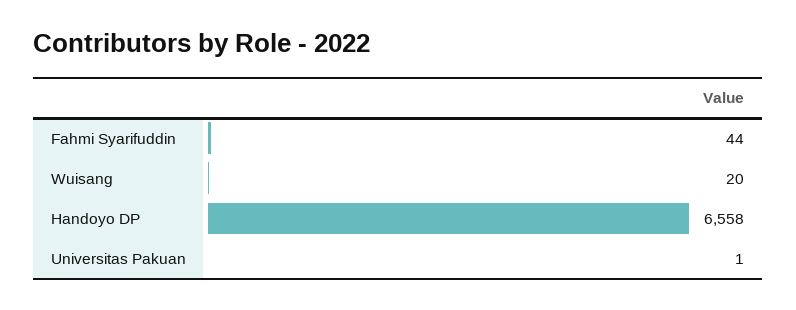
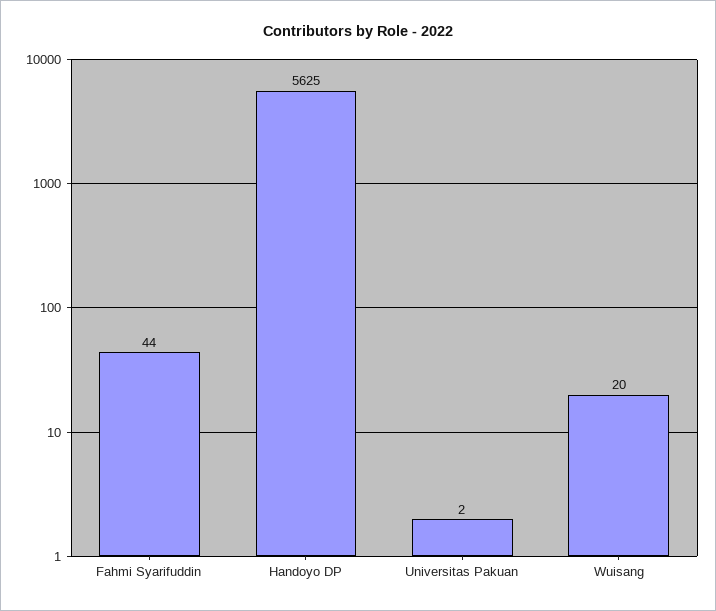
Handoyo DP: 6558 -> 5625
Universitas Pakuan: 1 -> 2

